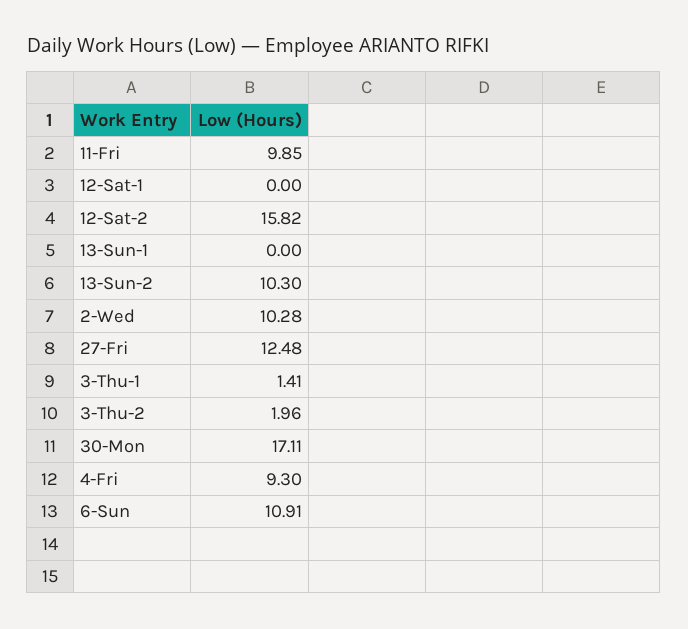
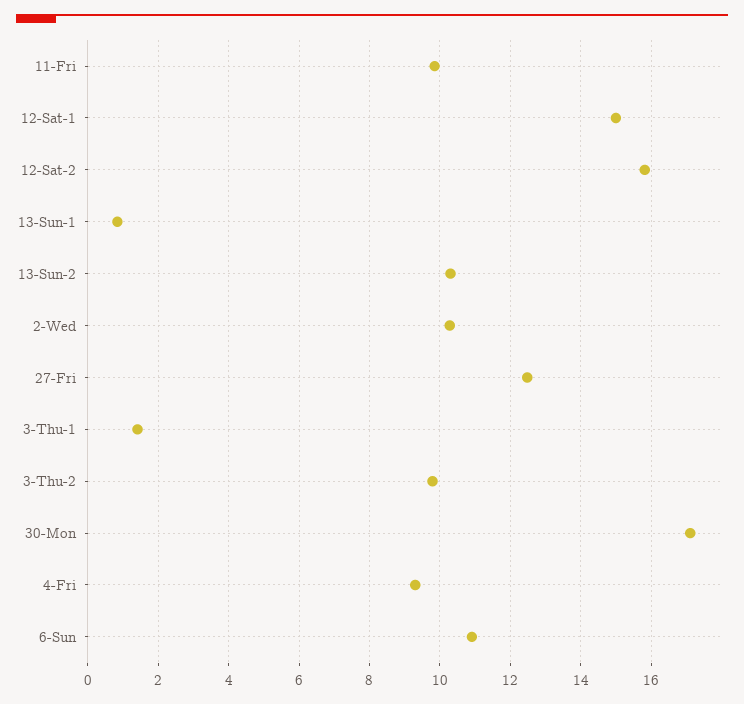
12-Sat-1: 0 -> 15
13-Sun-1: 0 -> 0.8
3-Thu-2: 1.96 -> 9.8

